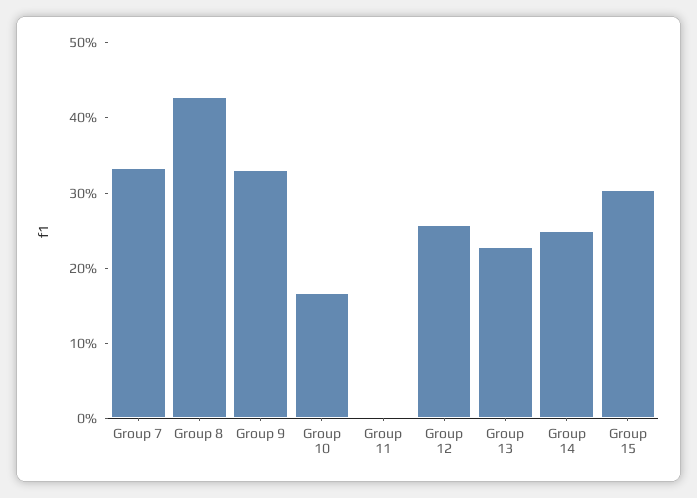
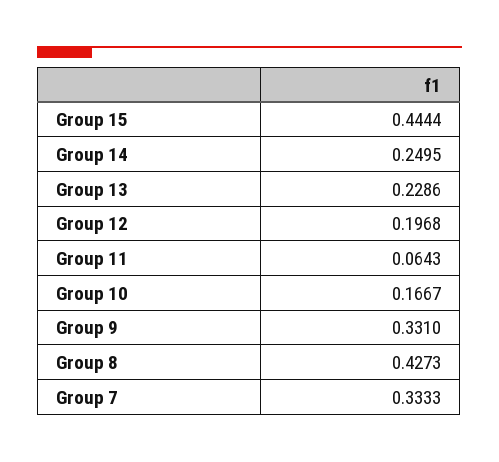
Group 11: 0 -> 0.0643
Group 12: 0.26 -> 0.1968
Group 15: 0.3 -> 0.4444

